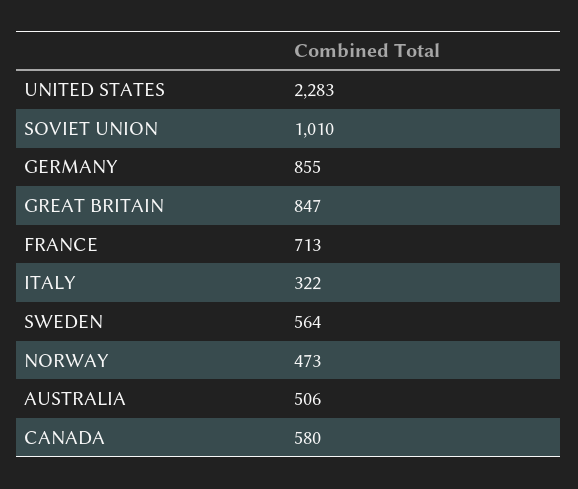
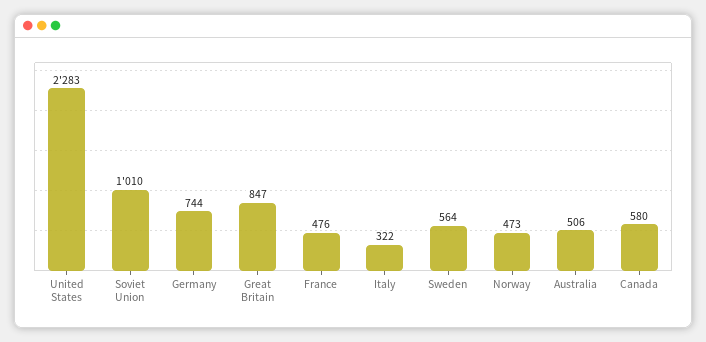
GERMANY: 855 -> 744
FRANCE: 713 -> 476

